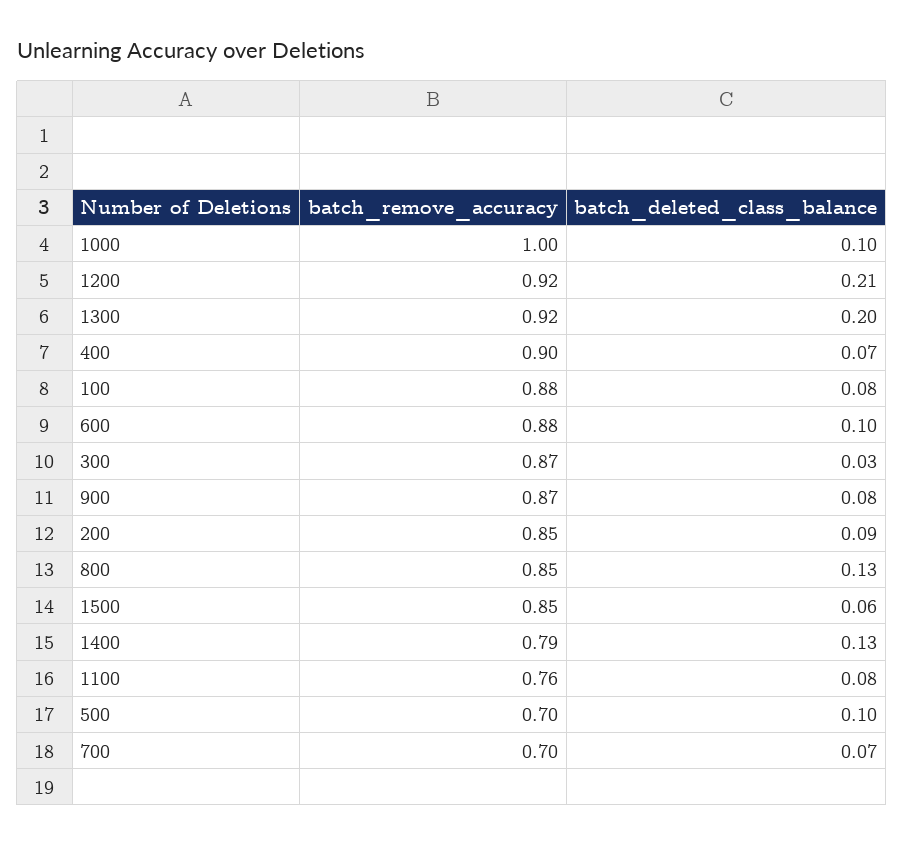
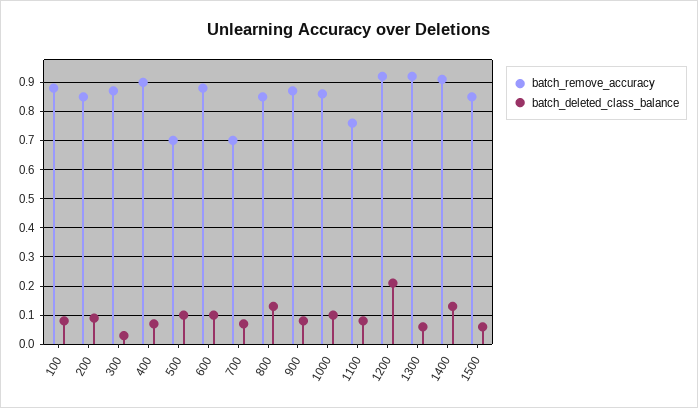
batch_remove_accuracy, 1000: 1 -> 0.85
batch_deleted_class_balance, 1300: 0.2 -> 0.05
batch_remove_accuracy, 1400: 0.79 -> 0.9

